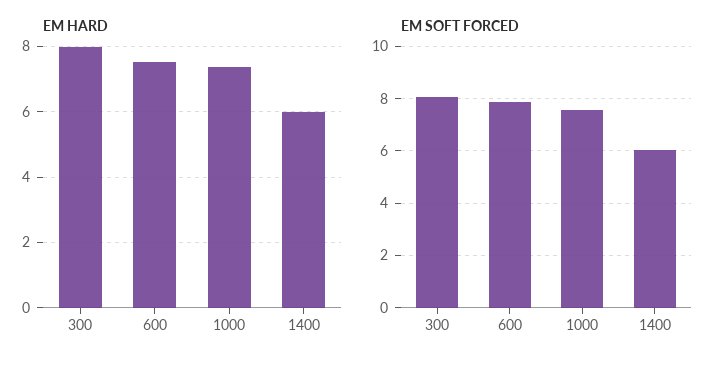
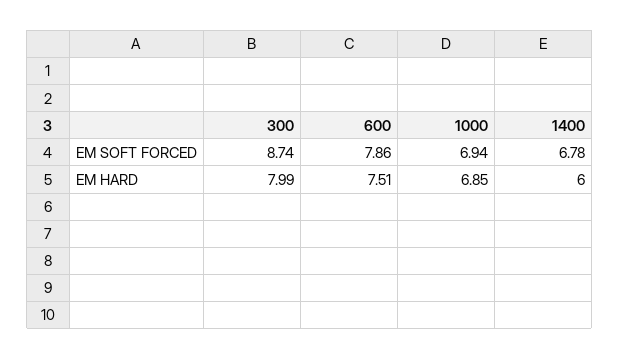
EM HARD, 1000: 7.4 -> 6.85
EM SOFT FORCED, 300: 8 -> 8.74
EM SOFT FORCED, 1000: 7.5 -> 6.94
EM SOFT FORCED, 1400: 6 -> 6.78

